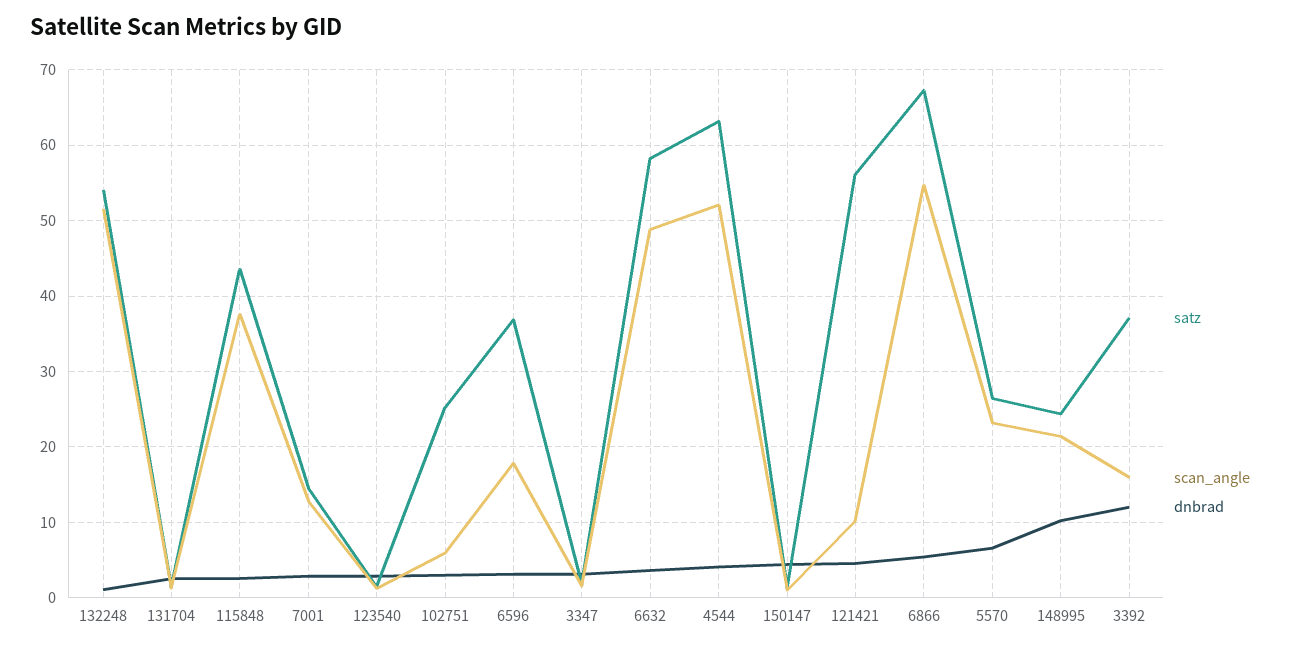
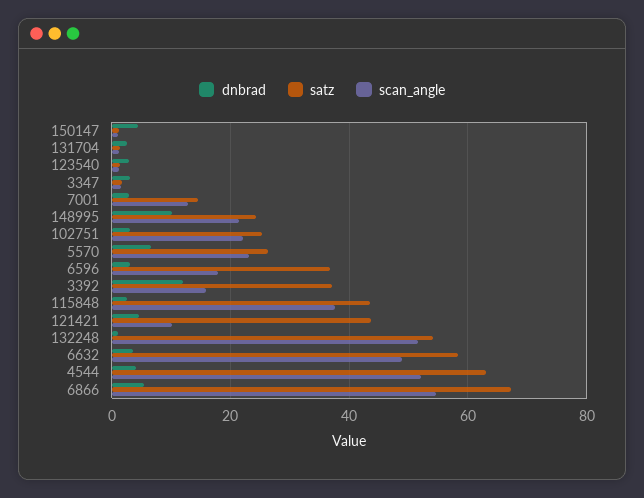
scan_angle, 102751: 6 -> 22
satz, 121421: 56 -> 44

